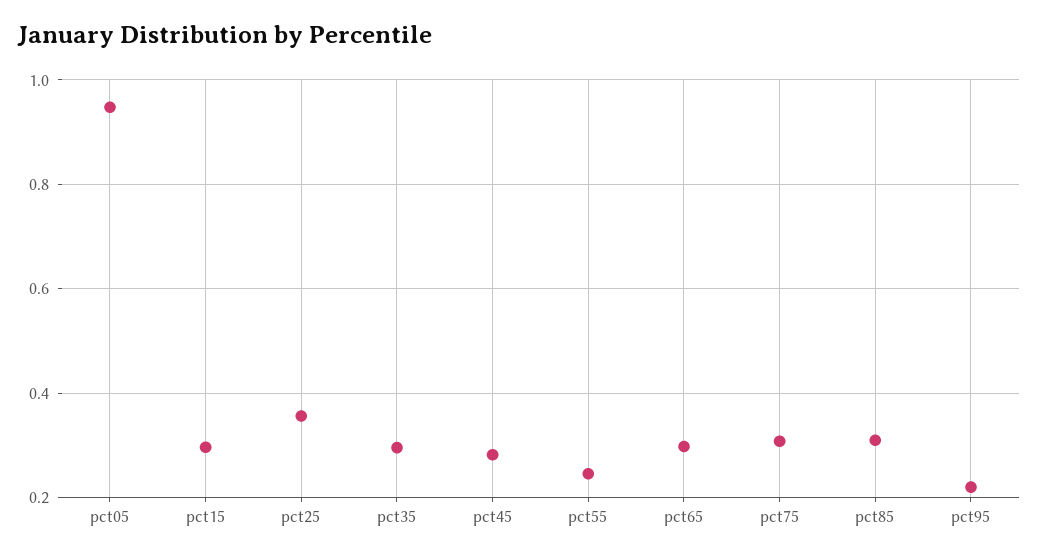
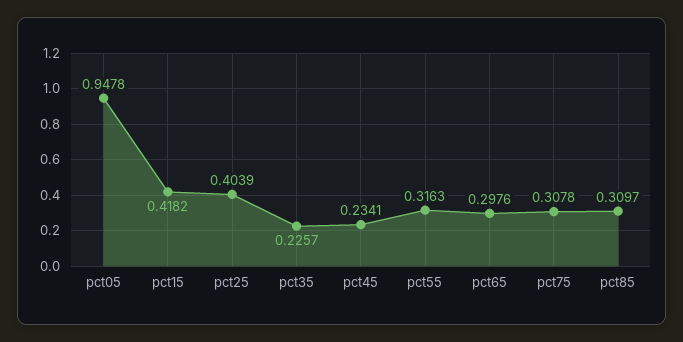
pct15: 0.3 -> 0.4182
pct25: 0.36 -> 0.4039
pct35: 0.3 -> 0.2257
pct45: 0.28 -> 0.2341
pct55: 0.24 -> 0.3163
pct95: 0.22 -> none

